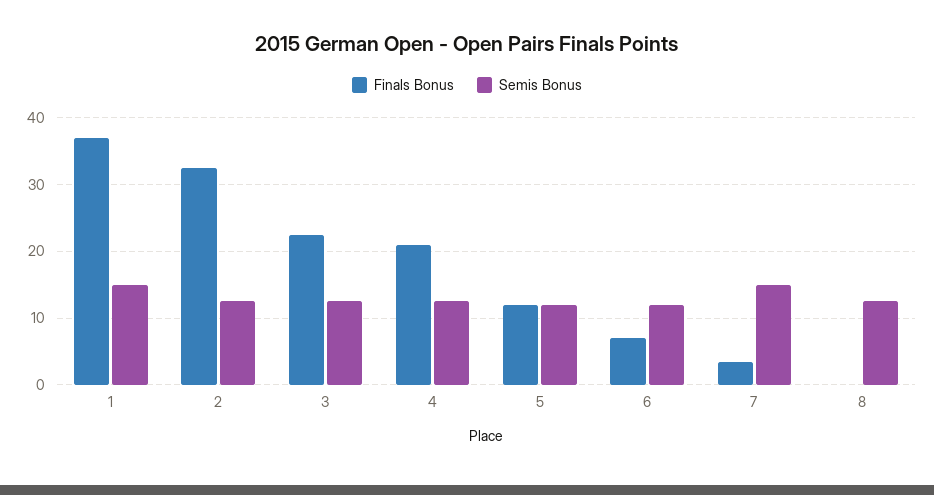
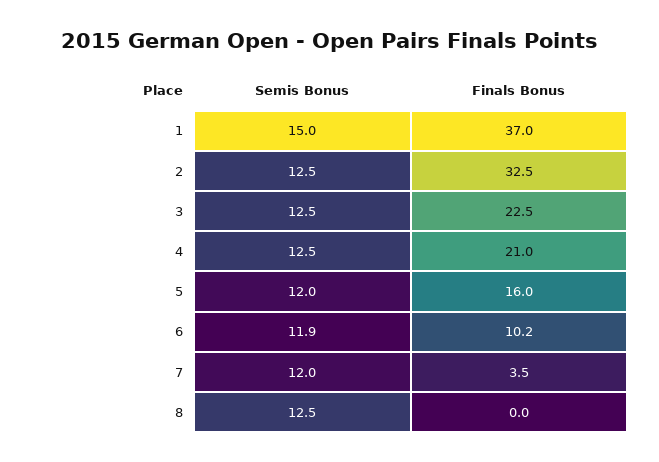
Finals Bonus, 5: 12 -> 16
Finals Bonus, 6: 7 -> 10.2
Semis Bonus, 7: 15 -> 12

